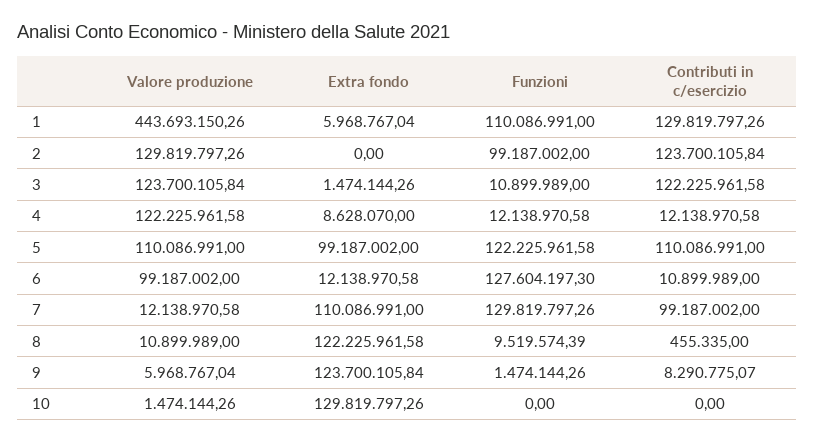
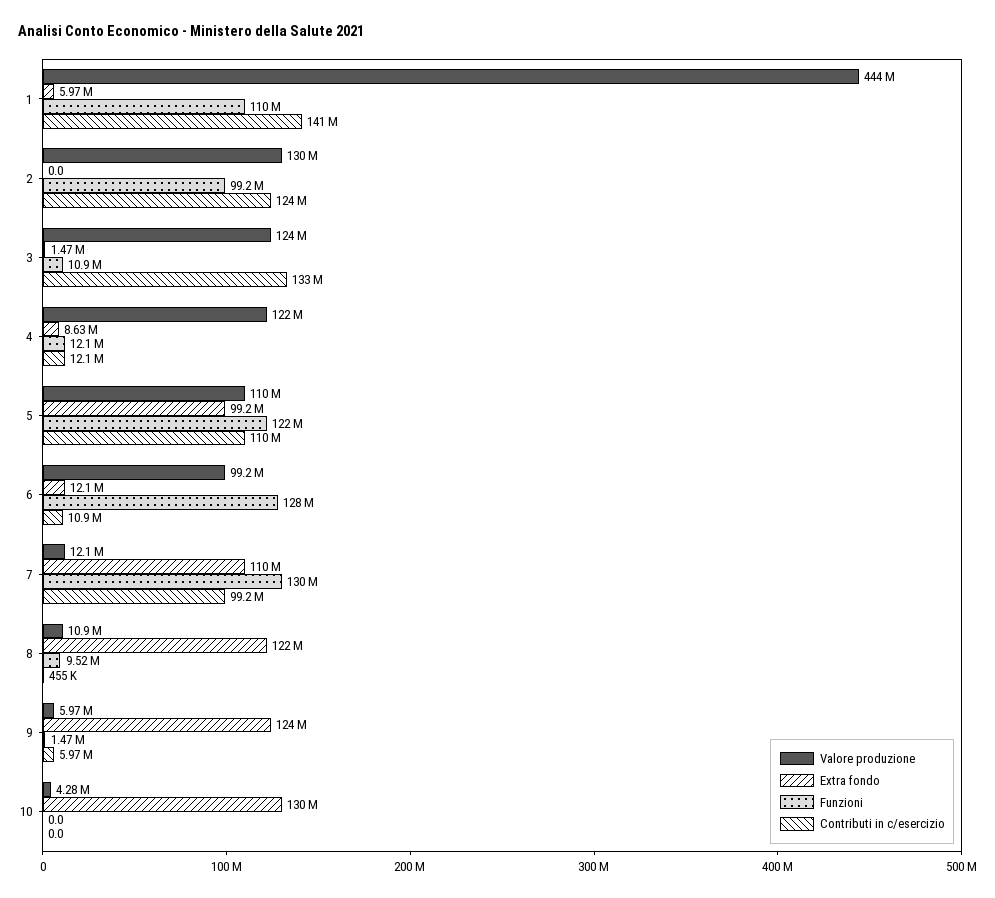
Contributi in c/esercizio, 1: 129819797.26 -> 141000000
Contributi in c/esercizio, 3: 122225961.58 -> 133000000
Contributi in c/esercizio, 9: 8290775.07 -> 5970000
Valore produzione, 10: 1474144.26 -> 4280000

